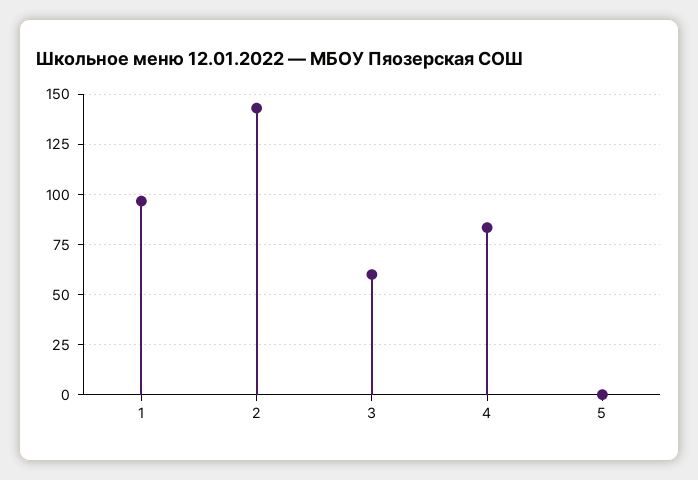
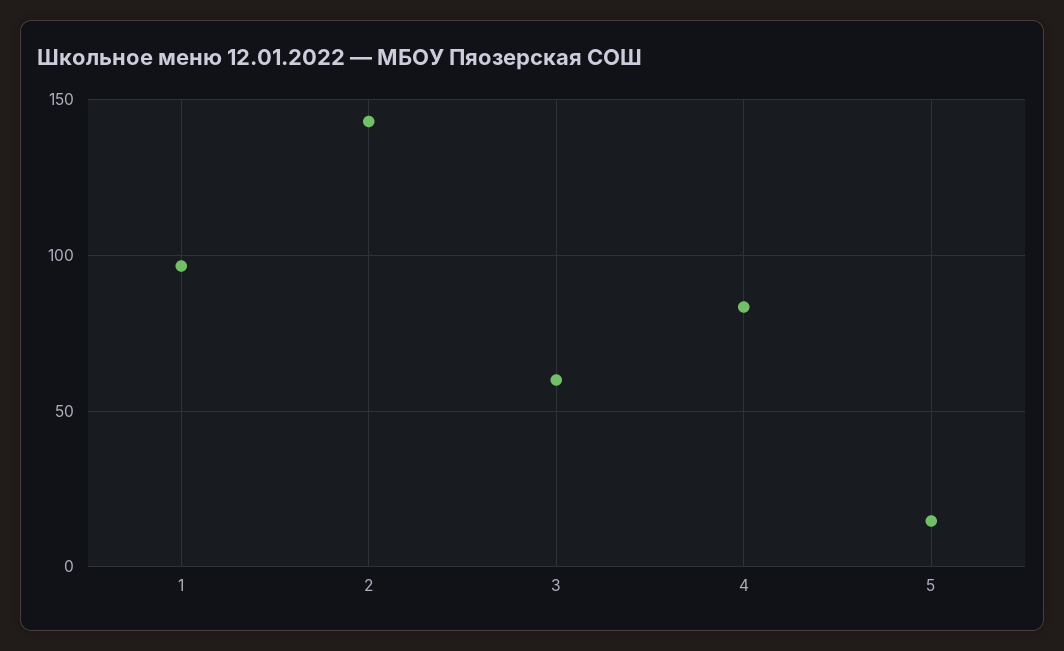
5: 0 -> 15

